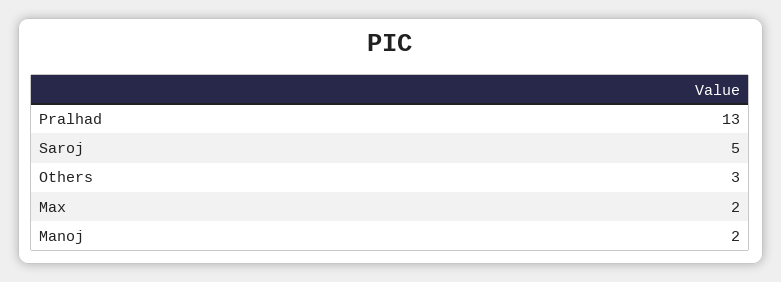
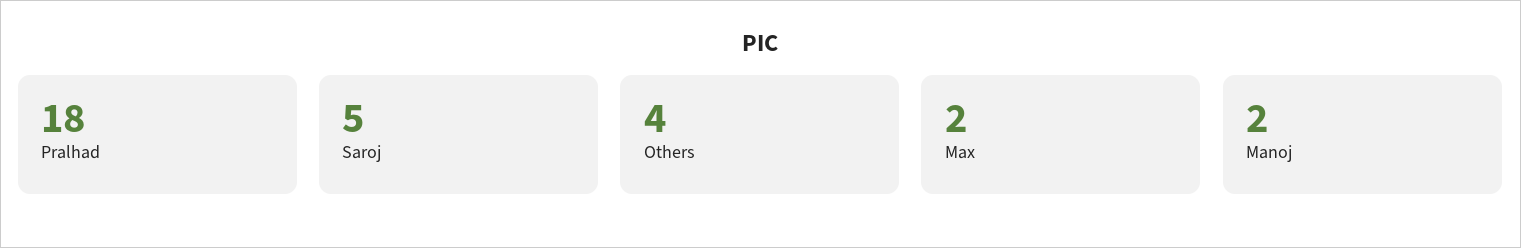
Pralhad: 13 -> 18
Others: 3 -> 4

